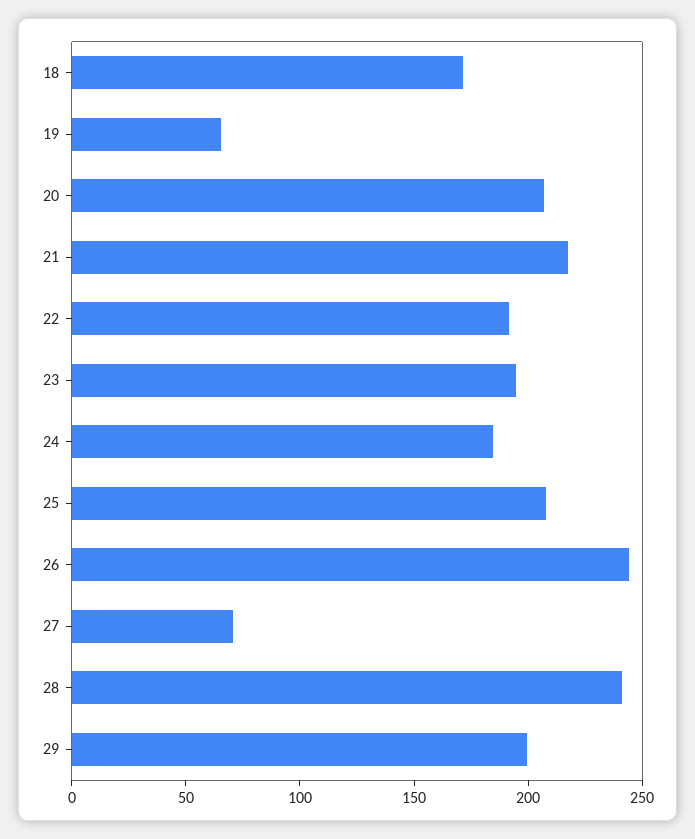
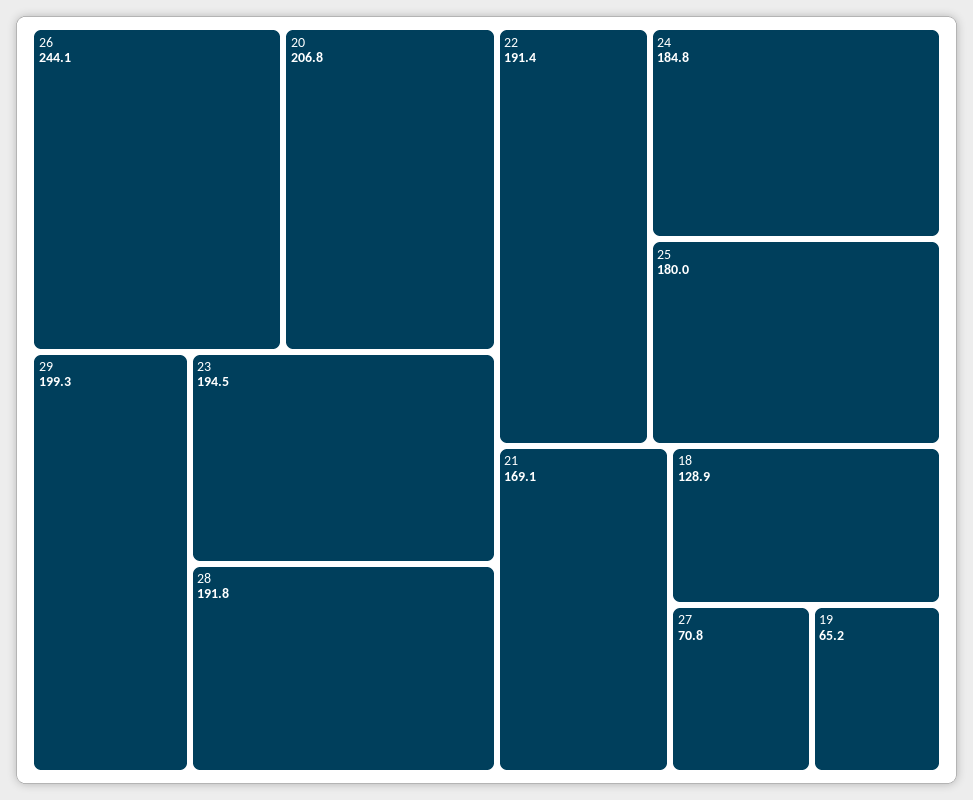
18: 170 -> 128.9
21: 220 -> 169.1
25: 210 -> 180
28: 240 -> 191.8

